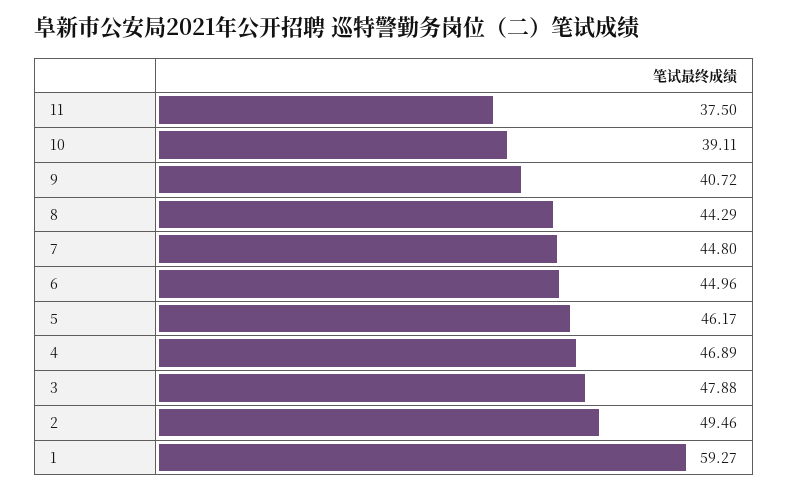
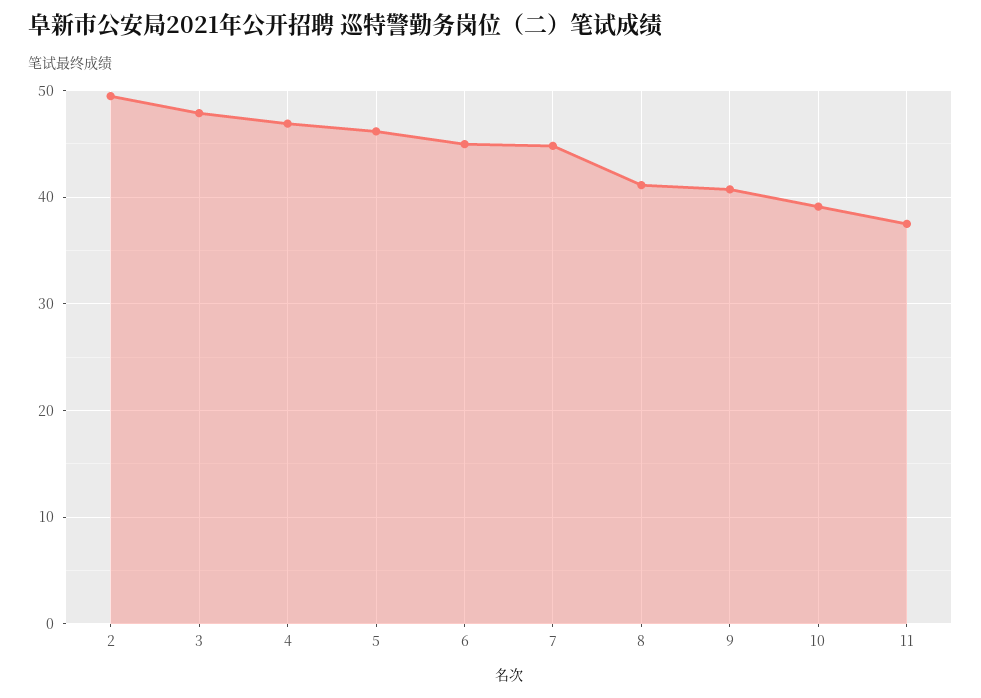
8: 44.29 -> 41
1: 59.27 -> none

